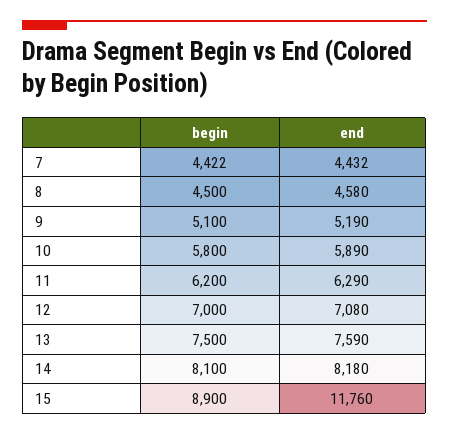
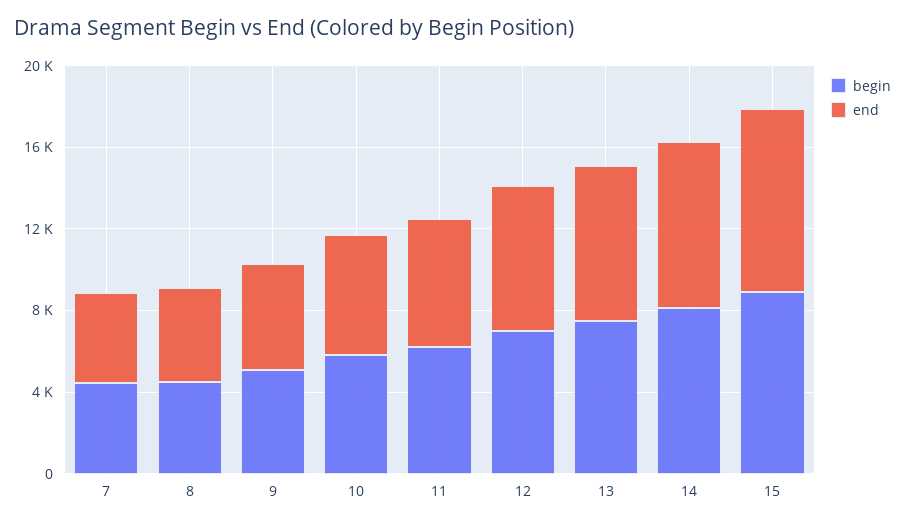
end, 15: 11760 -> 9000

